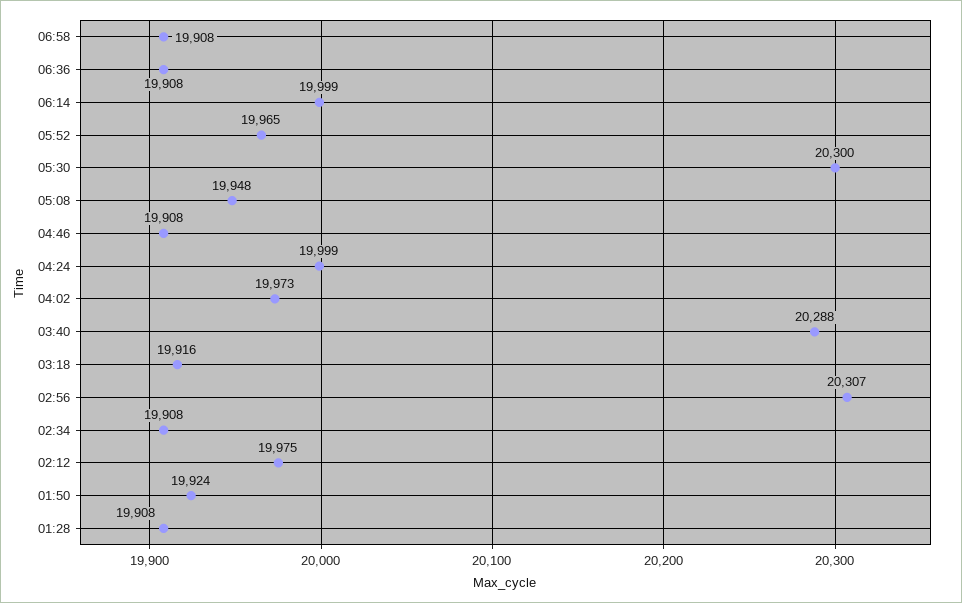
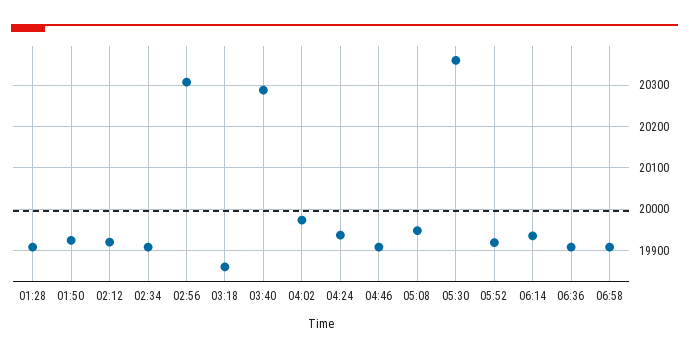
06:14: 19999 -> 19940
05:52: 19965 -> 19920
05:30: 20300 -> 20360
04:24: 19999 -> 19940
03:18: 19916 -> 19860
02:12: 19975 -> 19920

